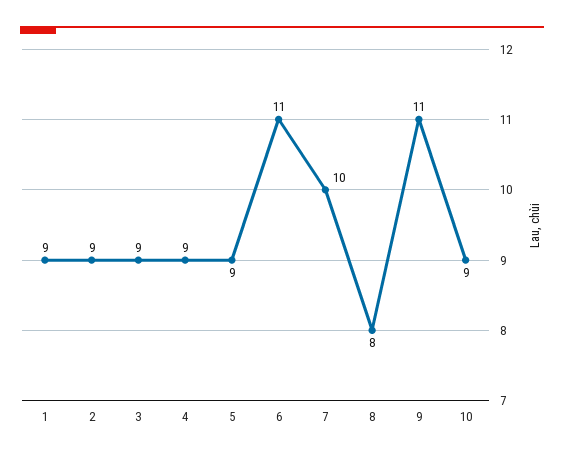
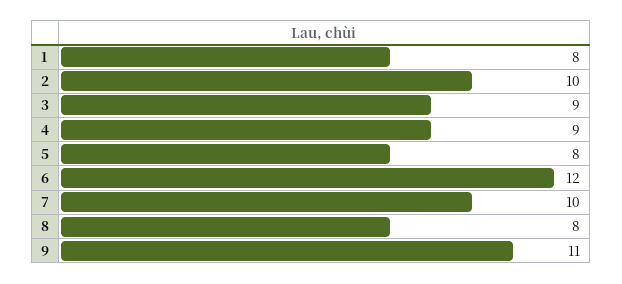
1: 9 -> 8
2: 9 -> 10
5: 9 -> 8
6: 11 -> 12
10: 9 -> none

